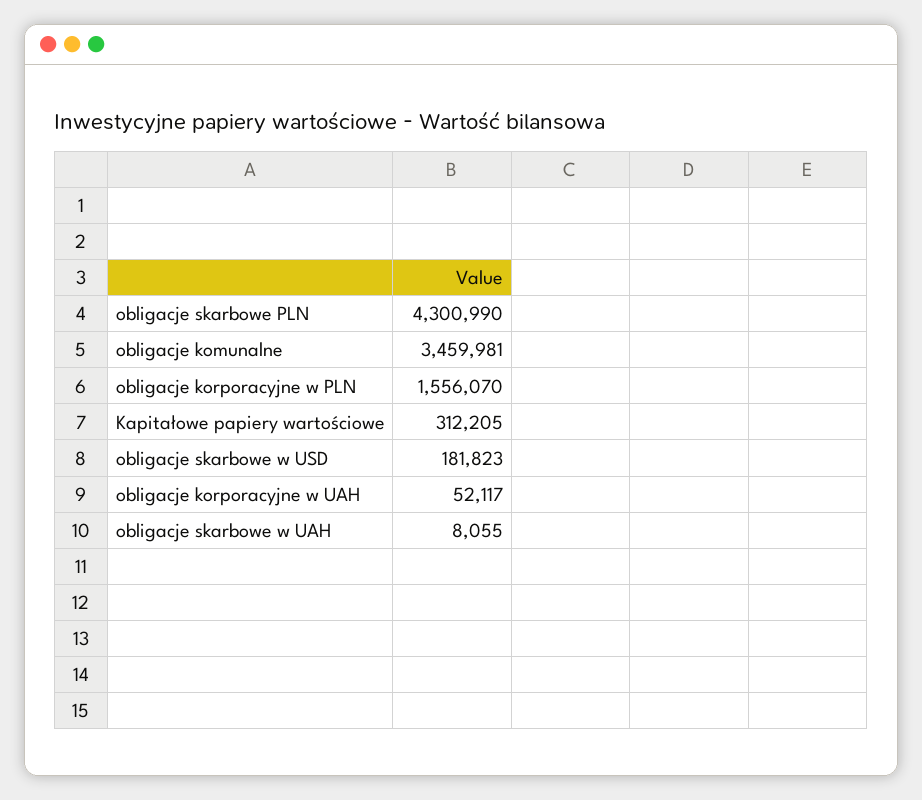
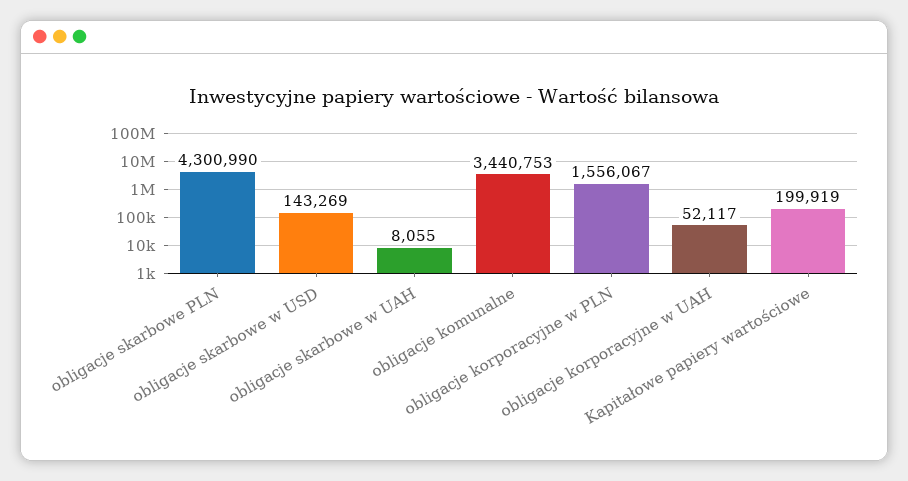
obligacje komunalne: 3459981 -> 3440753
obligacje korporacyjne w PLN: 1556070 -> 1556067
Kapitałowe papiery wartościowe: 312205 -> 199919
obligacje skarbowe w USD: 181823 -> 143269

